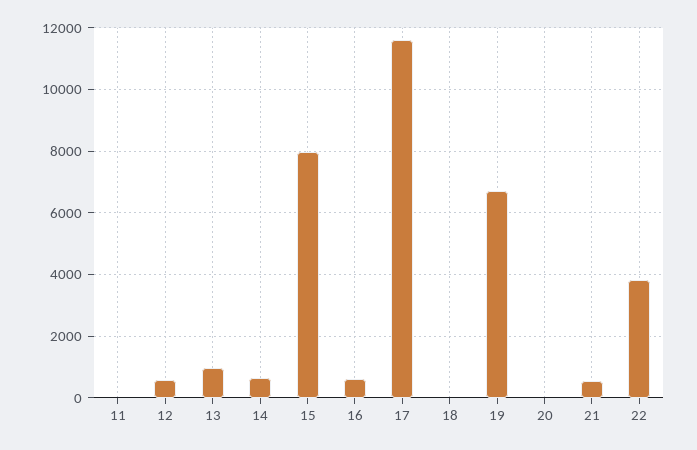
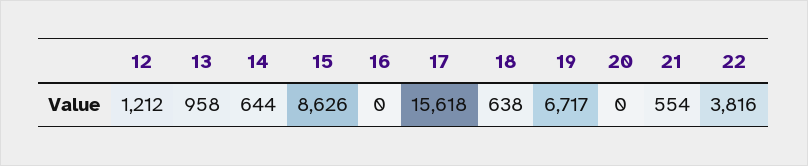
11: 0 -> none
12: 600 -> 1212
15: 8000 -> 8626
16: 600 -> 0
17: 11600 -> 15618
18: 0 -> 638

